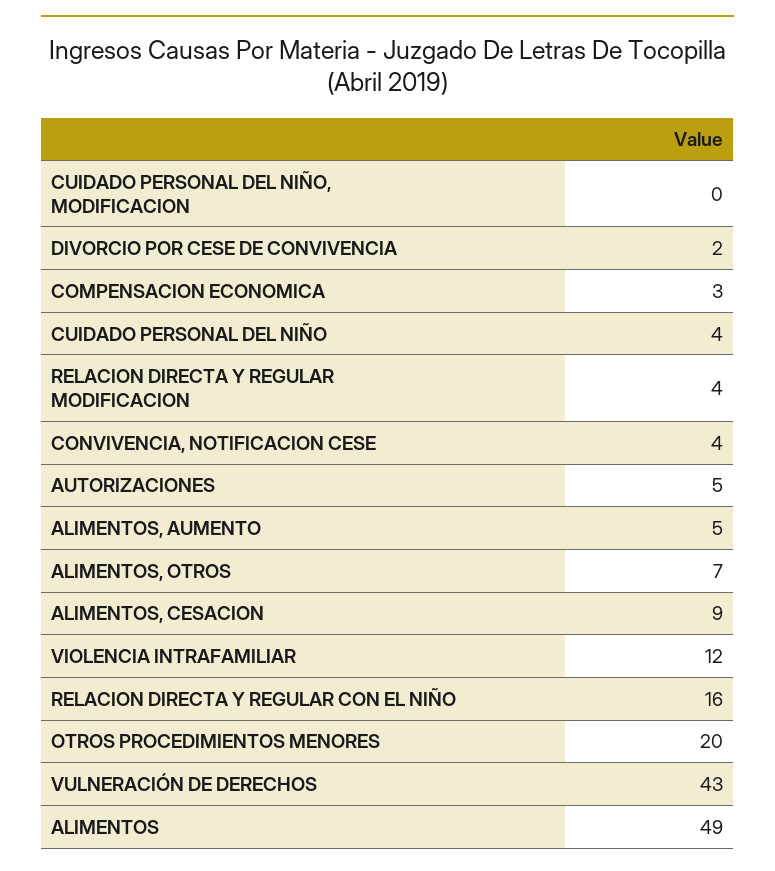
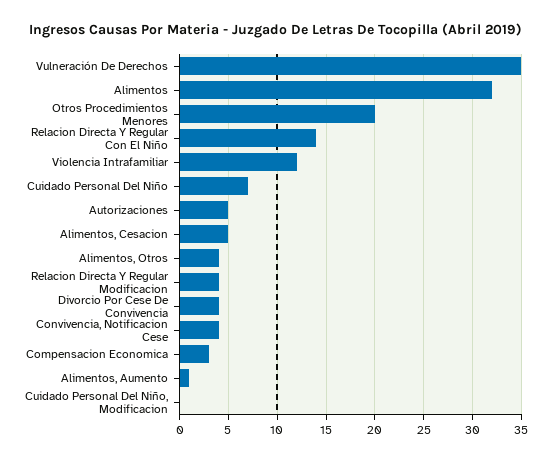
DIVORCIO POR CESE DE CONVIVENCIA: 2 -> 4
CUIDADO PERSONAL DEL NIÑO: 4 -> 7
ALIMENTOS, AUMENTO: 5 -> 1
ALIMENTOS, OTROS: 7 -> 4
ALIMENTOS, CESACION: 9 -> 5
RELACION DIRECTA Y REGULAR CON EL NIÑO: 16 -> 14
VULNERACIÓN DE DERECHOS: 43 -> 35
ALIMENTOS: 49 -> 32

